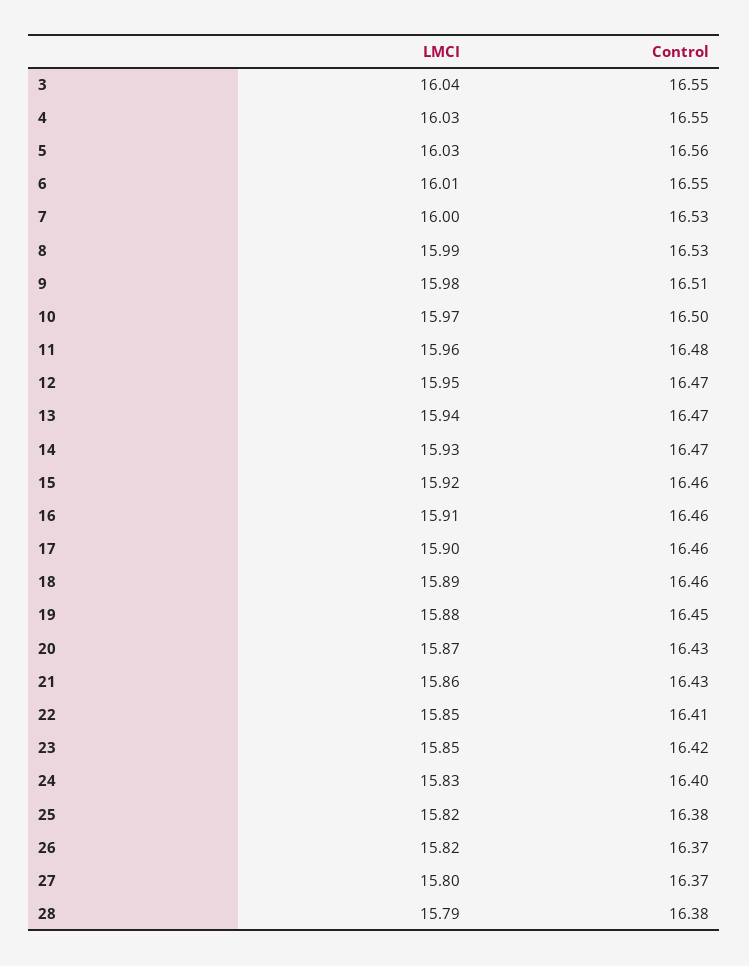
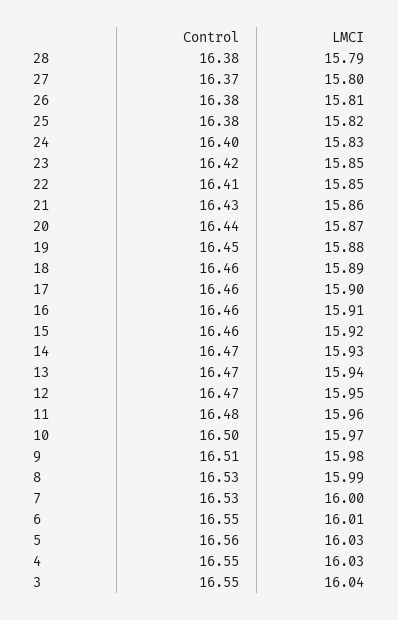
Control, 20: 16.43 -> 16.44
LMCI, 26: 15.82 -> 15.81
Control, 26: 16.37 -> 16.38

